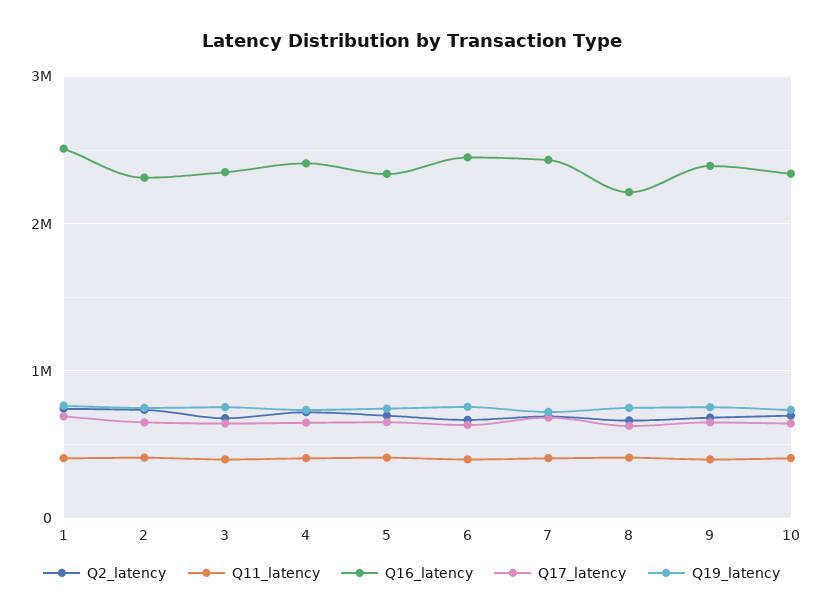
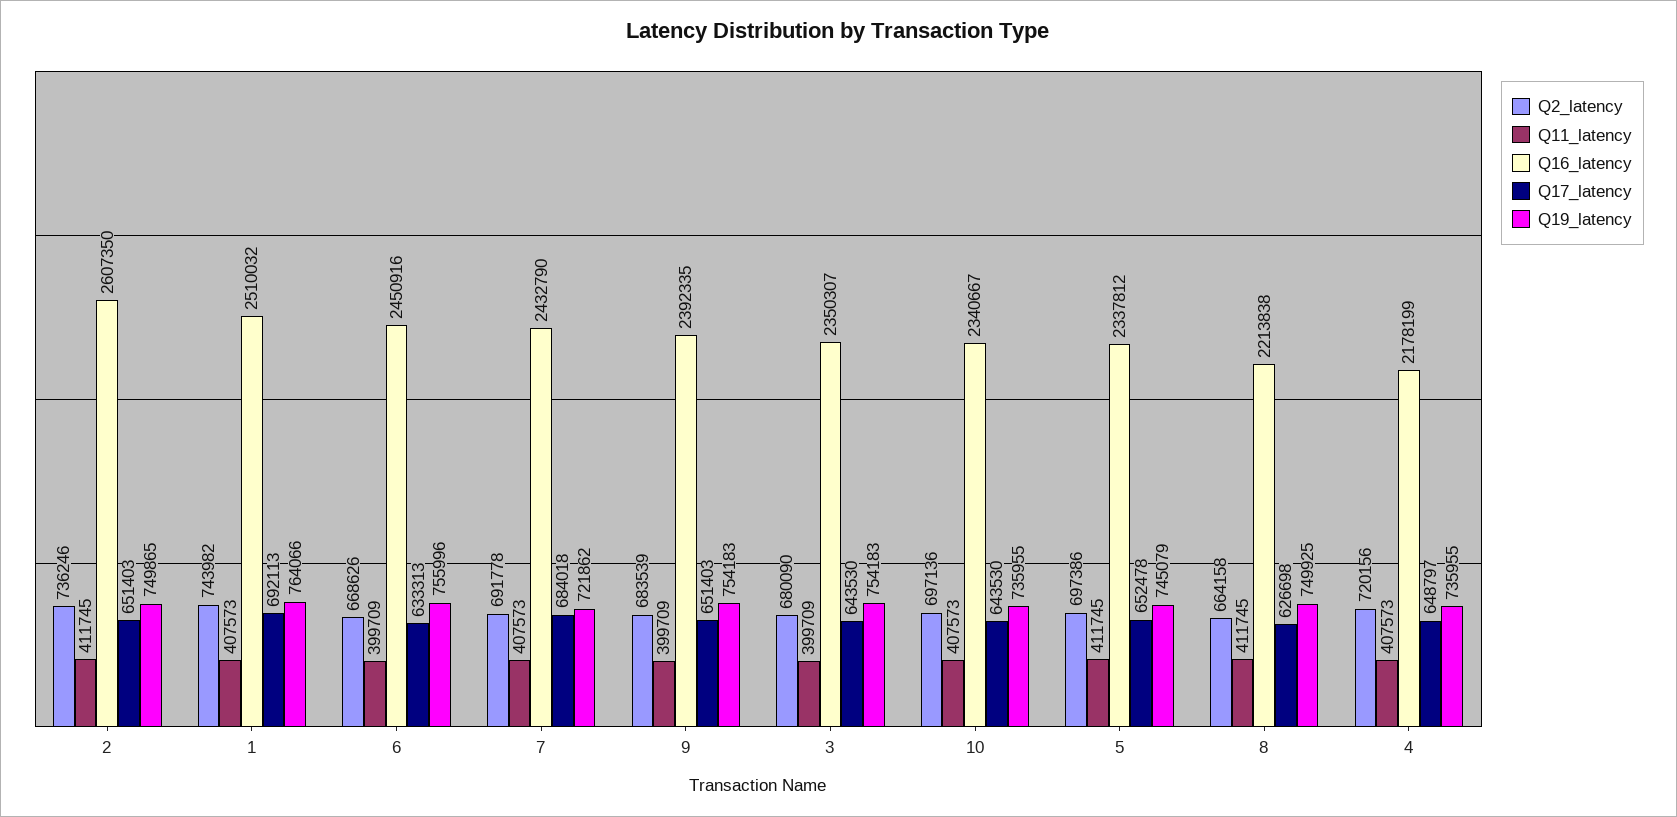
Q16_latency, 2: 2300000 -> 2607350
Q16_latency, 4: 2400000 -> 2178199

